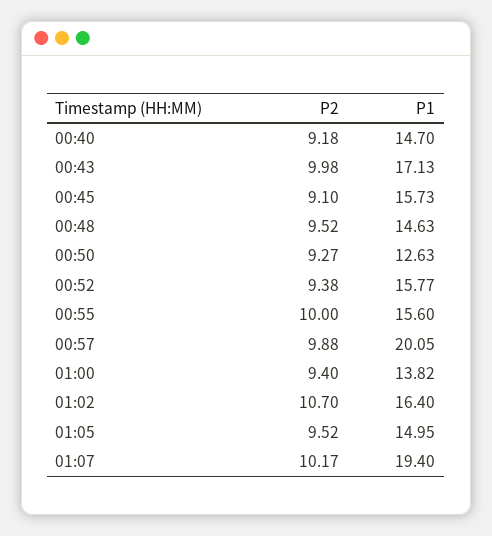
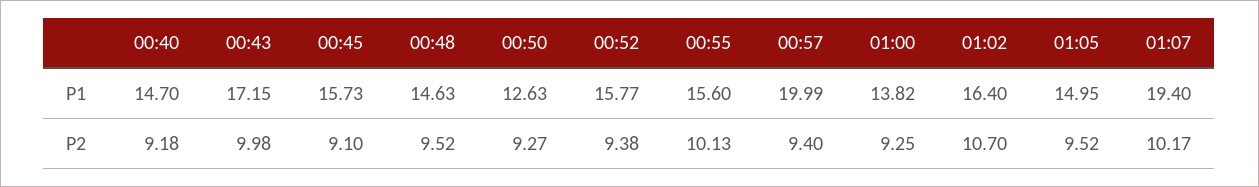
P1, 00:43: 17.13 -> 17.15
P2, 00:55: 10 -> 10.13
P2, 00:57: 9.88 -> 9.4
P1, 00:57: 20.05 -> 19.99
P2, 01:00: 9.4 -> 9.25

